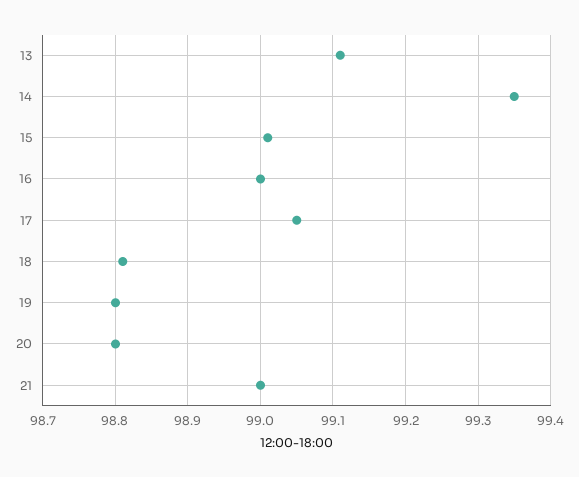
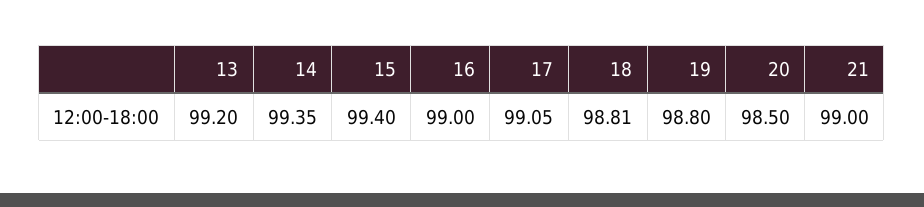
13: 99.11 -> 99.2
15: 99.01 -> 99.4
20: 98.8 -> 98.5

